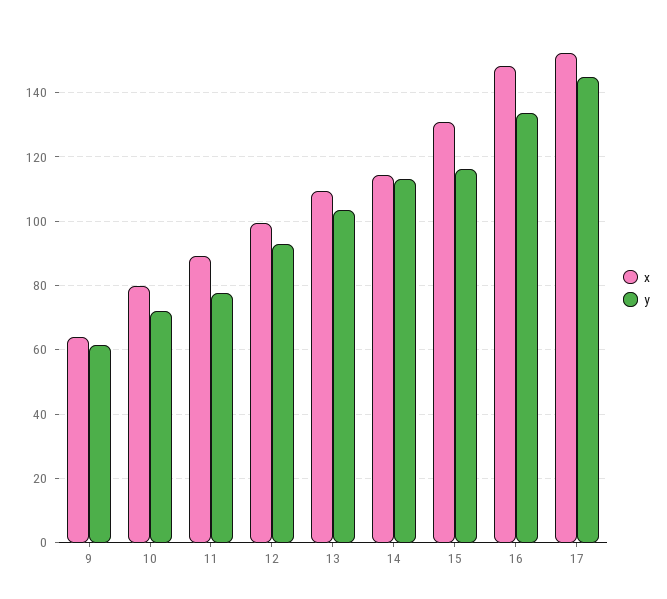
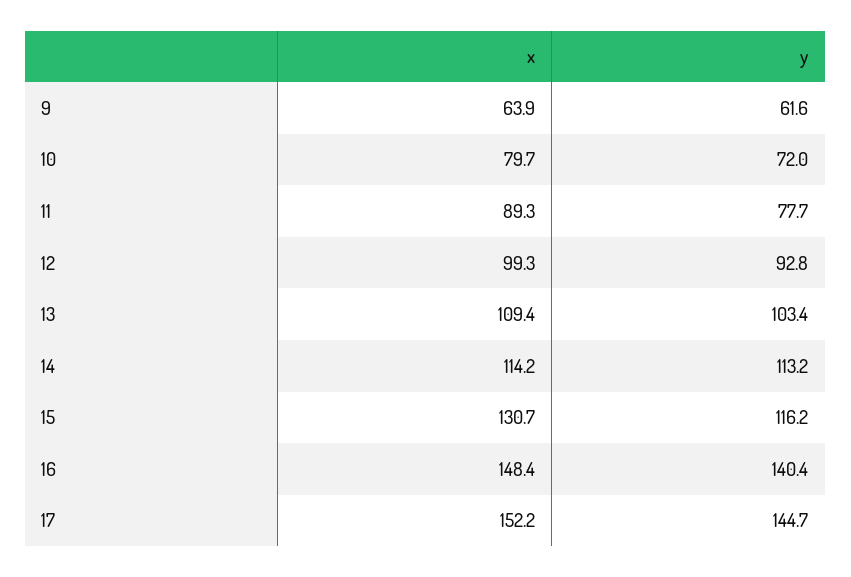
y, 16: 134 -> 140.4

